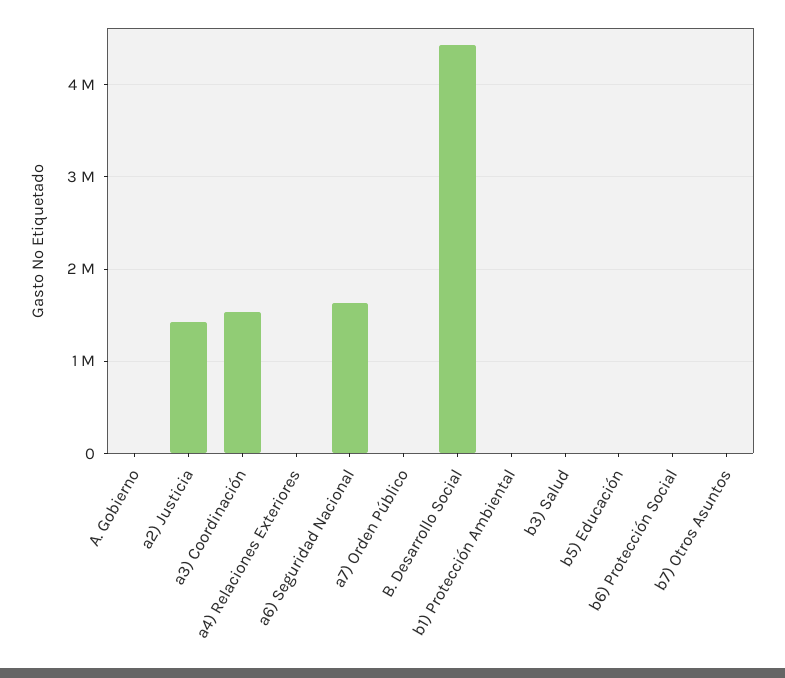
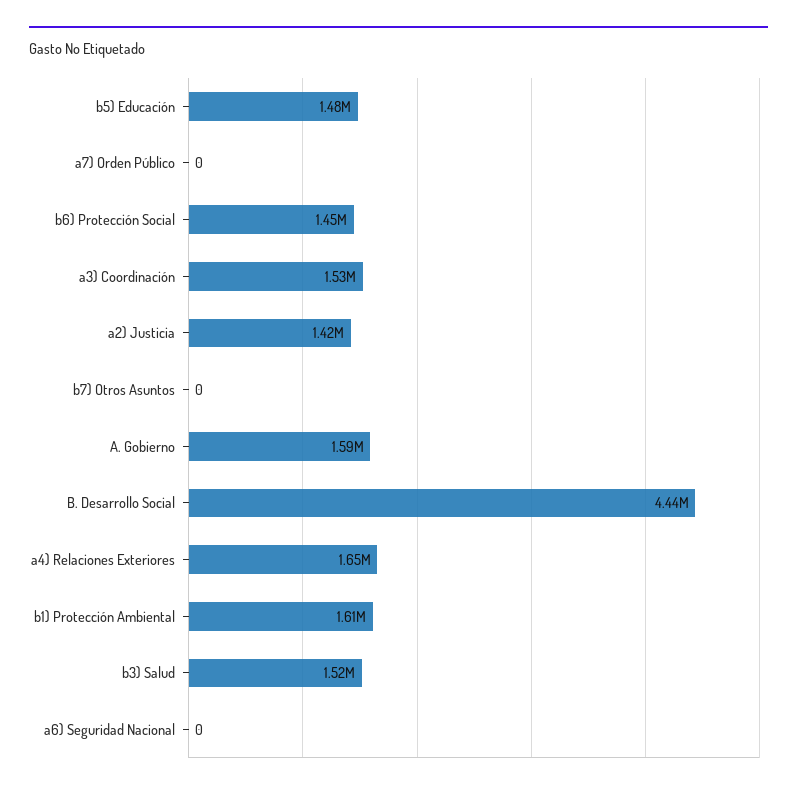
A. Gobierno: 0 -> 1590000
a4) Relaciones Exteriores: 0 -> 1650000
a6) Seguridad Nacional: 1600000 -> 0
b1) Protección Ambiental: 0 -> 1610000
b3) Salud: 0 -> 1520000
b5) Educación: 0 -> 1480000
b6) Protección Social: 0 -> 1450000

